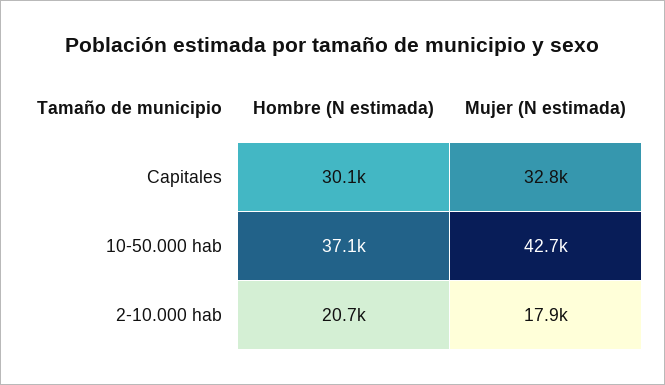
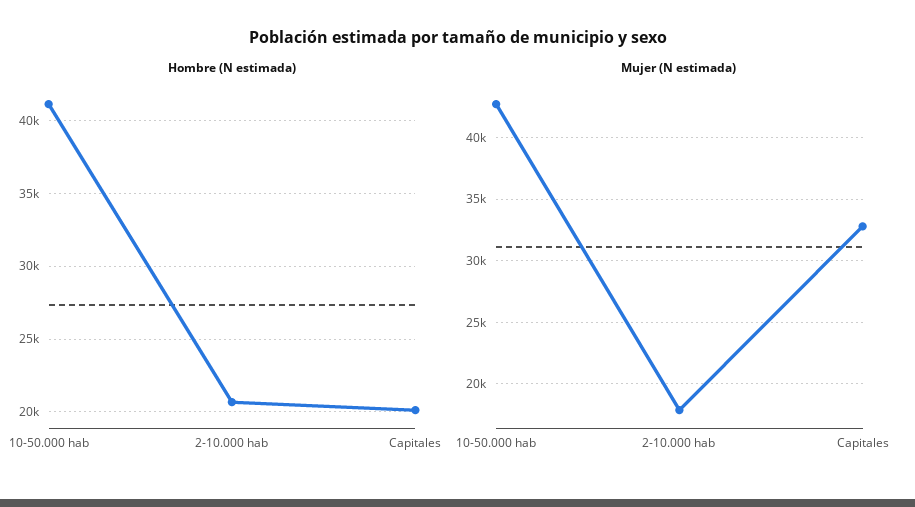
Hombre (N estimada), Capitales: 30100 -> 20000
Hombre (N estimada), 10-50.000 hab: 37100 -> 41000

